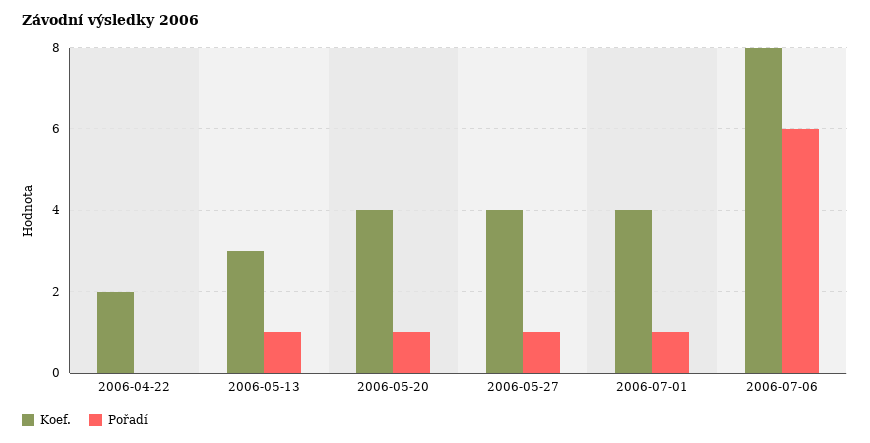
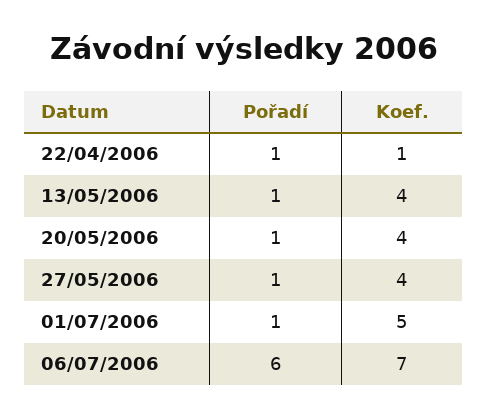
Koef., 2006-04-22: 2 -> 1
Pořadí, 2006-04-22: 0 -> 1
Koef., 2006-05-13: 3 -> 4
Koef., 2006-07-01: 4 -> 5
Koef., 2006-07-06: 8 -> 7

